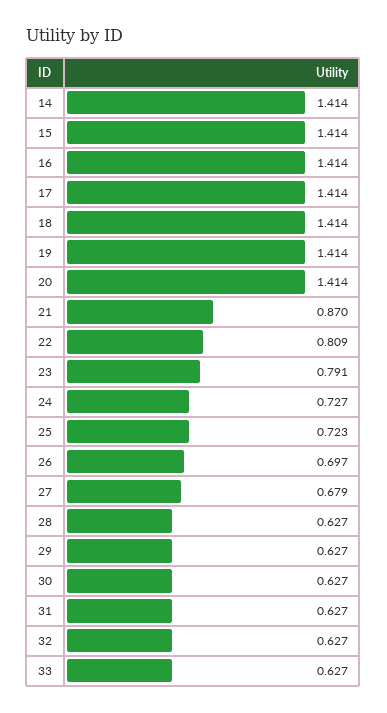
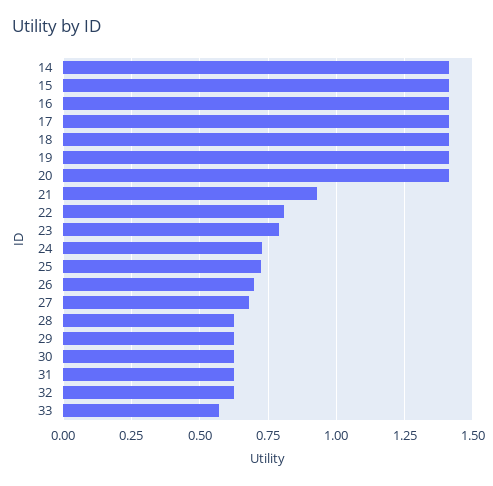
21: 0.87 -> 0.925
33: 0.627 -> 0.575

